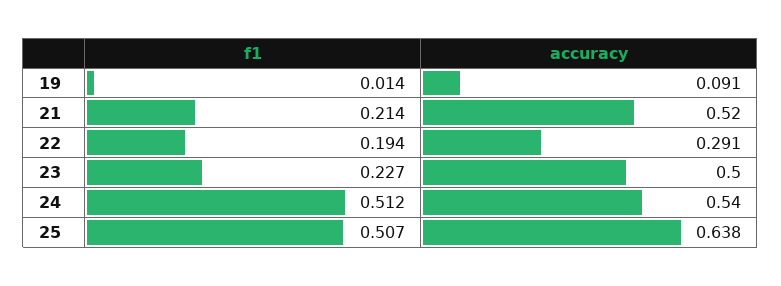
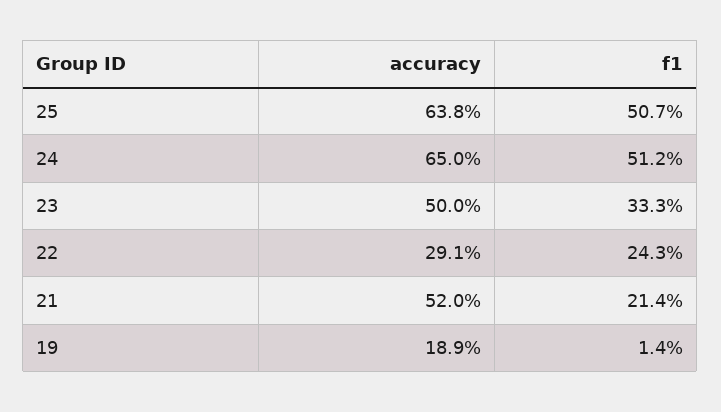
accuracy, 19: 0.091 -> 0.189
f1, 22: 0.194 -> 0.243
f1, 23: 0.227 -> 0.333
accuracy, 24: 0.54 -> 0.65

